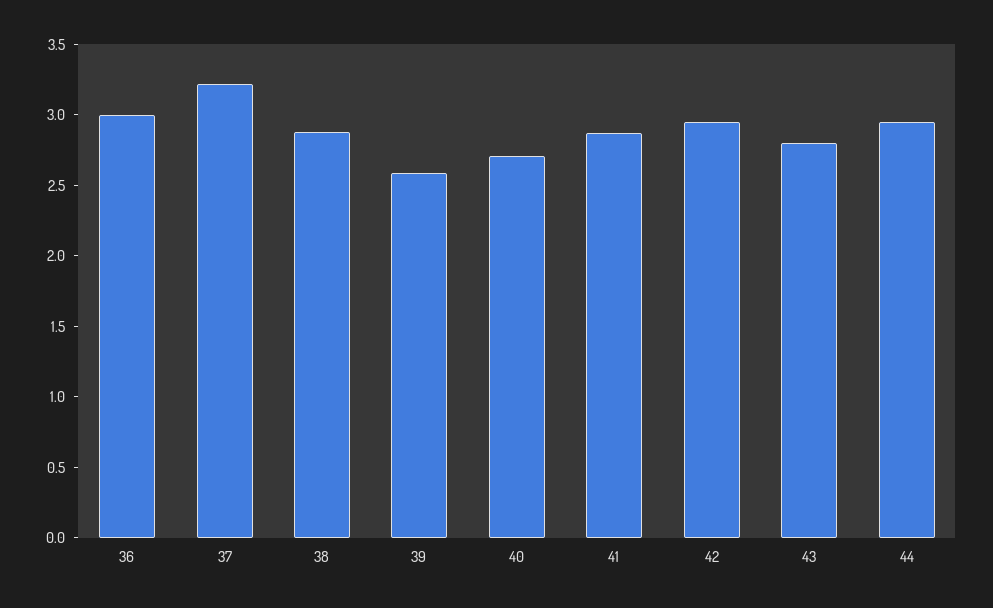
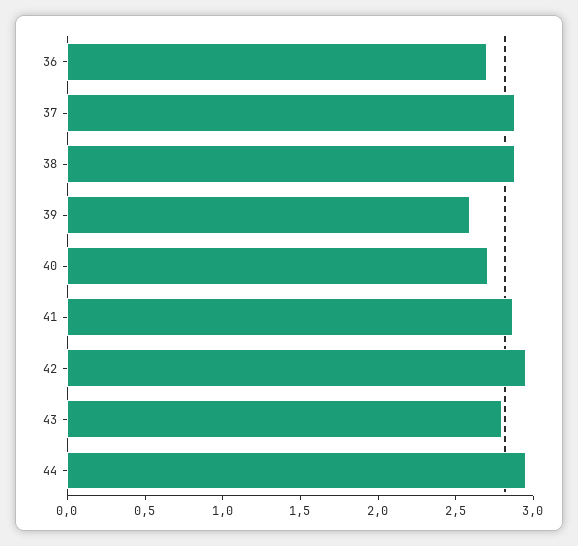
36: 3 -> 2.7
37: 3.2 -> 2.9

